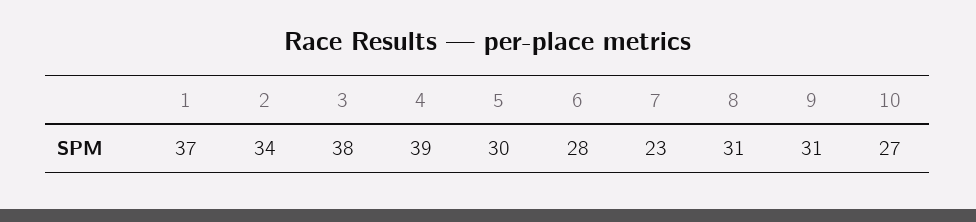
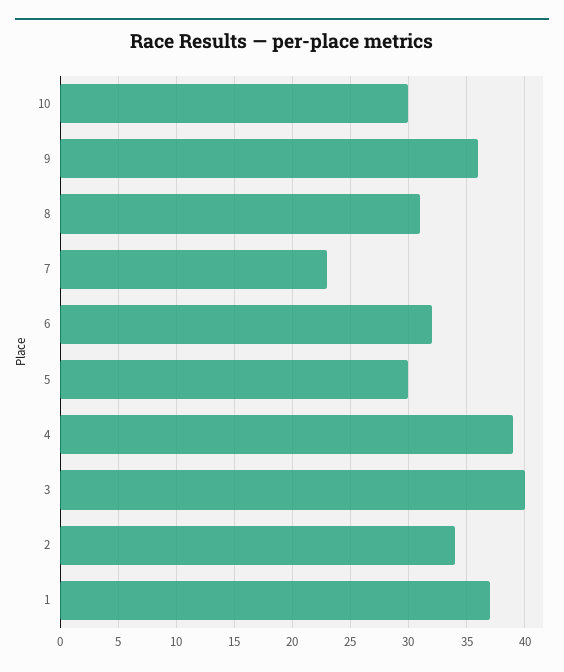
3: 38 -> 40
6: 28 -> 32
9: 31 -> 36
10: 27 -> 30

